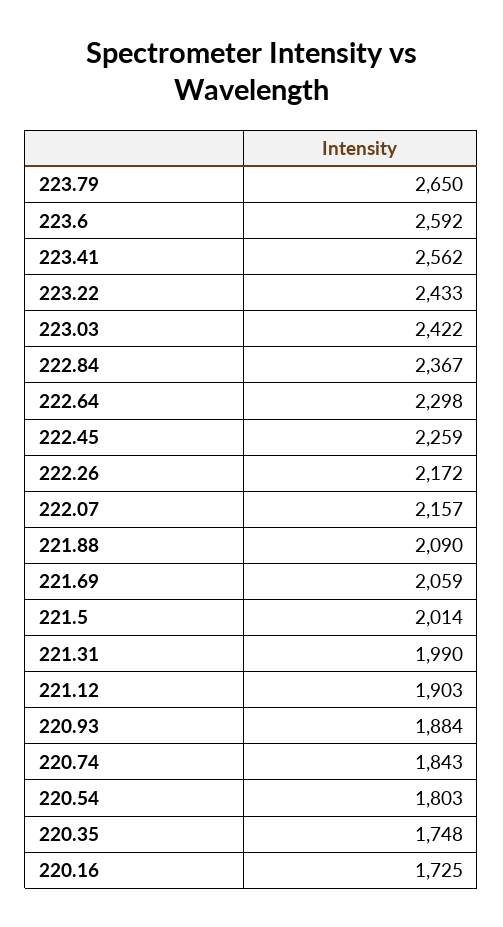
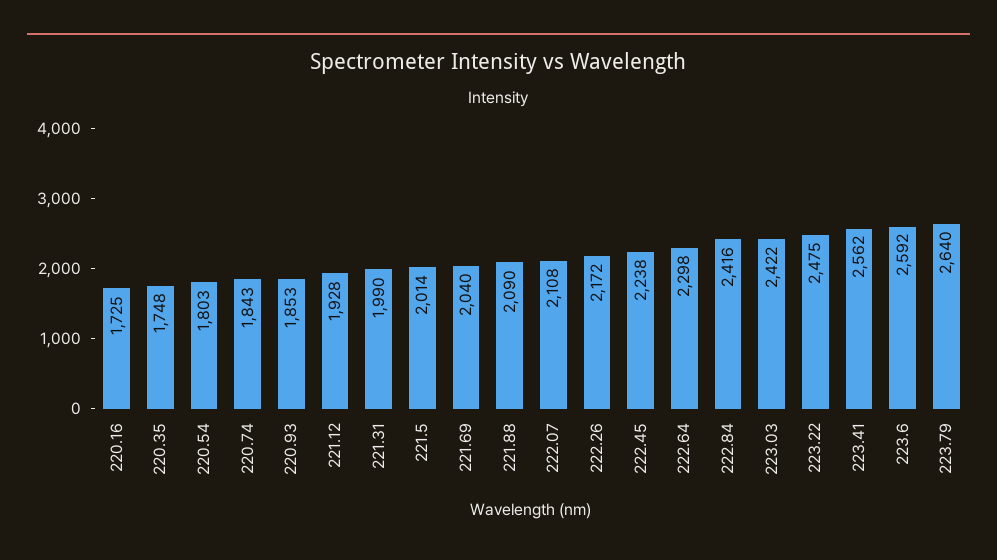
223.79: 2650 -> 2640
223.22: 2433 -> 2475
222.84: 2367 -> 2416
222.45: 2259 -> 2238
222.07: 2157 -> 2108
221.69: 2059 -> 2040
221.12: 1903 -> 1928
220.93: 1884 -> 1853

